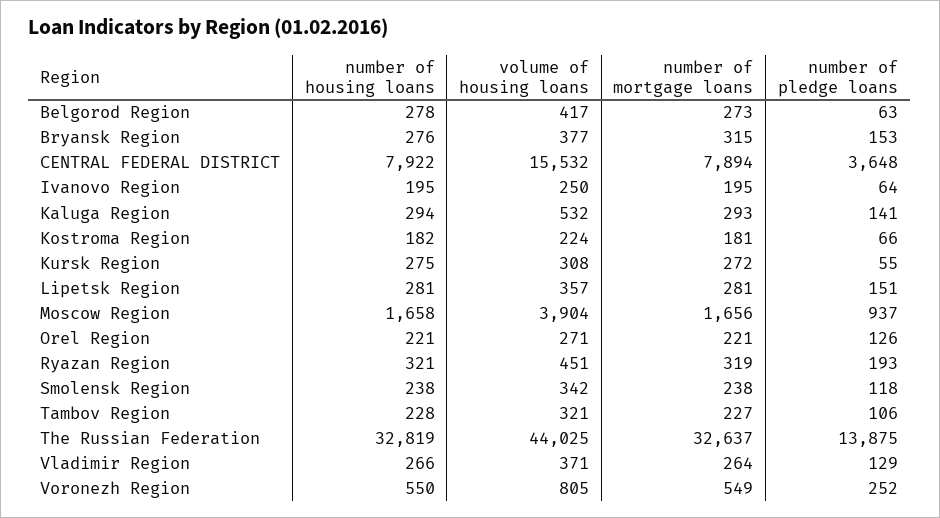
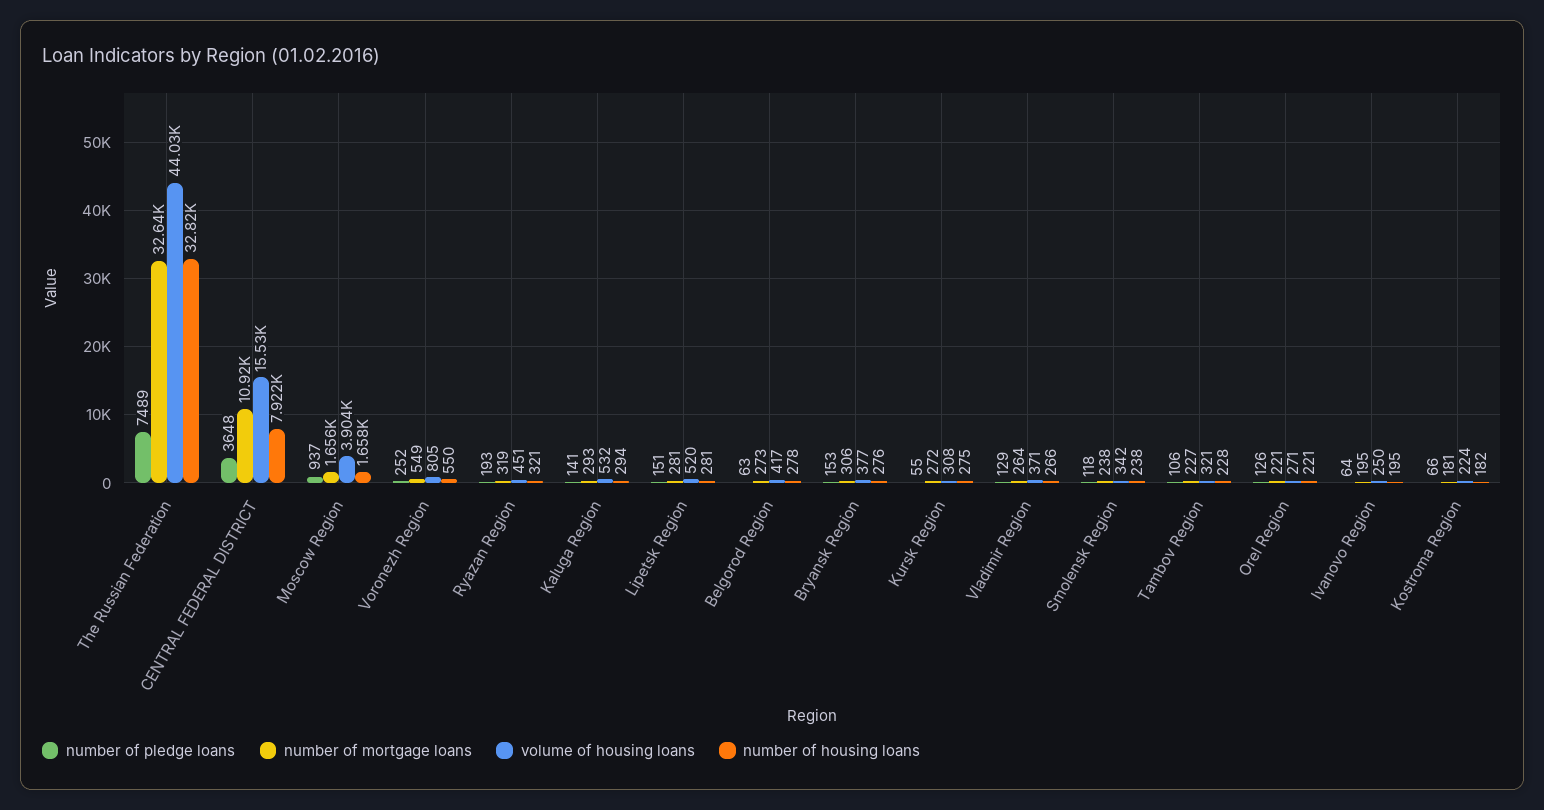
number of mortgage loans, Bryansk Region: 315 -> 306
number of mortgage loans, CENTRAL FEDERAL DISTRICT: 7894 -> 10920
volume of housing loans, Lipetsk Region: 357 -> 520
number of pledge loans, The Russian Federation: 13875 -> 7489

